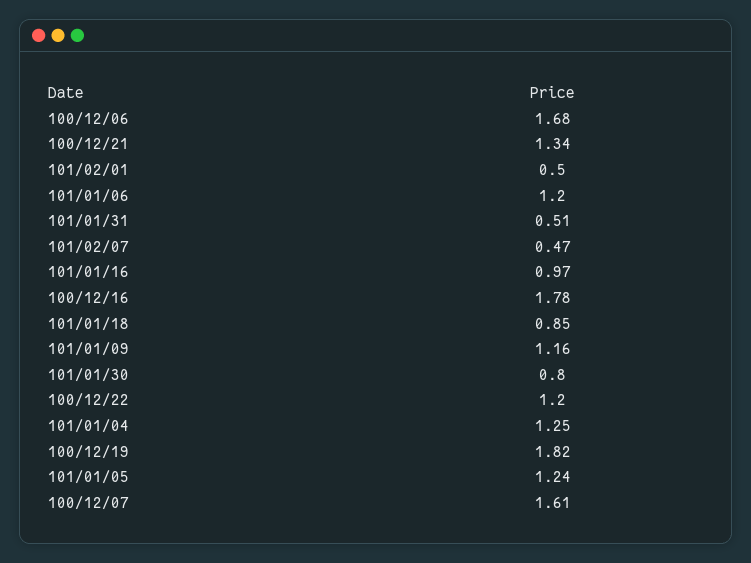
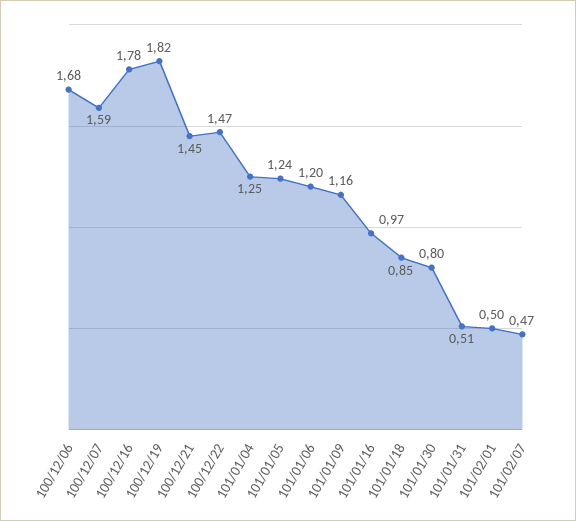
100/12/21: 1.34 -> 1.45
100/12/22: 1.2 -> 1.47
100/12/07: 1.61 -> 1.59

